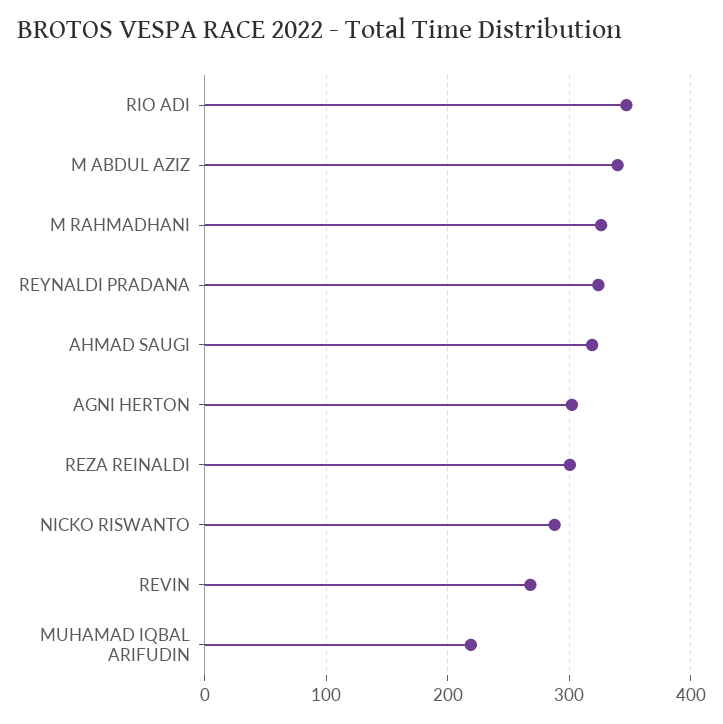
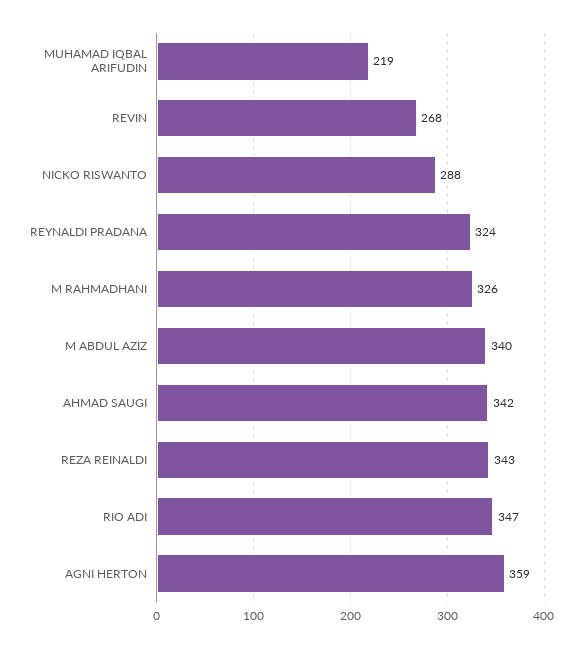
AHMAD SAUGI: 320 -> 342
AGNI HERTON: 300 -> 359
REZA REINALDI: 300 -> 343

